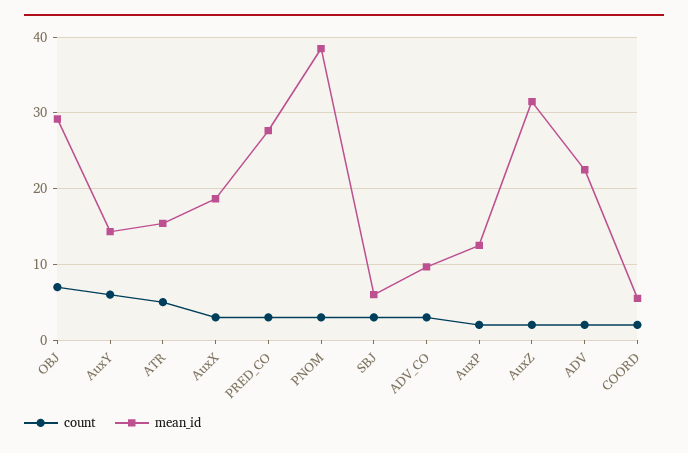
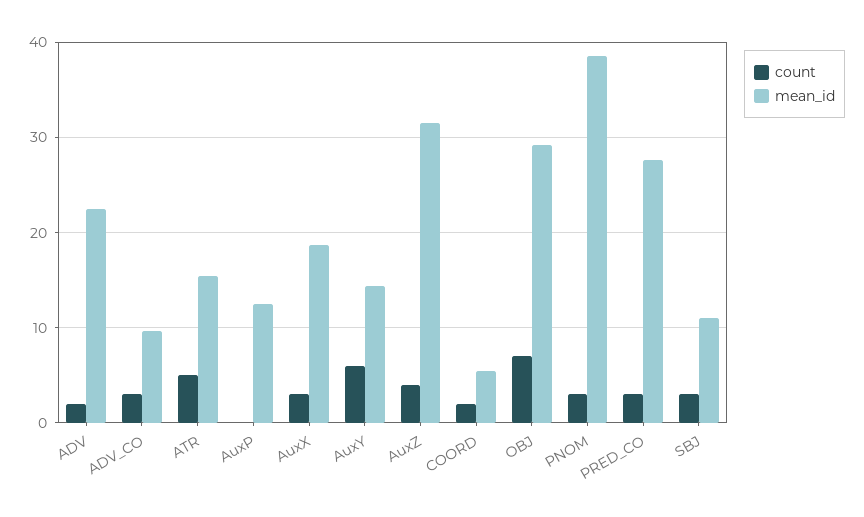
mean_id, SBJ: 6 -> 11
count, AuxP: 2 -> 0
count, AuxZ: 2 -> 4

